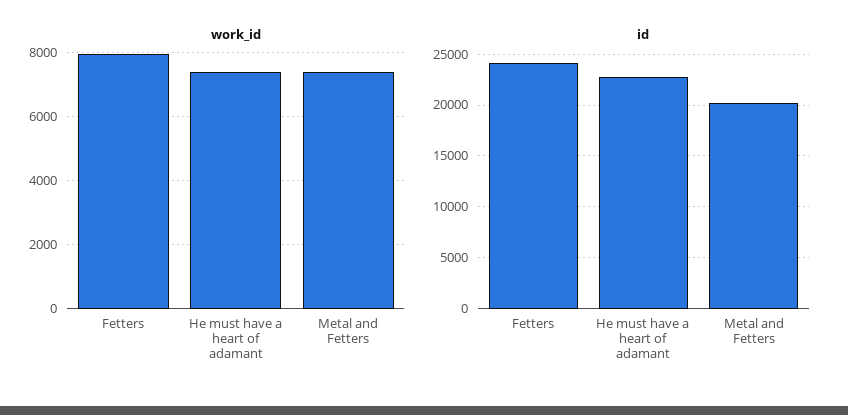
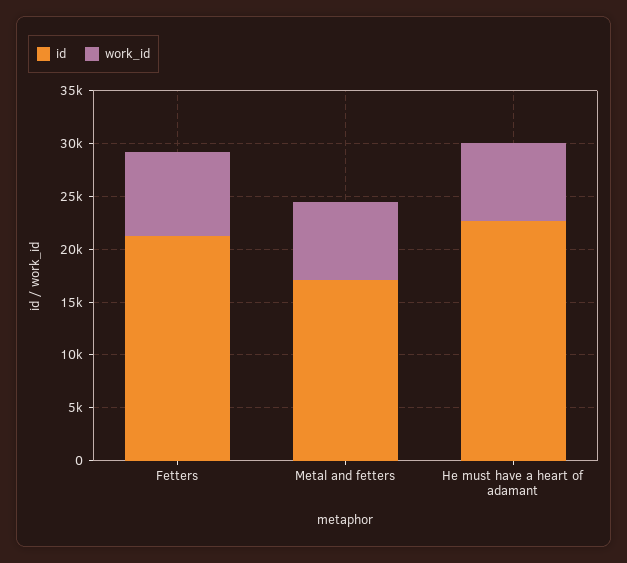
id, Fetters: 24000 -> 21000
id, Metal and Fetters: 20000 -> 17000

